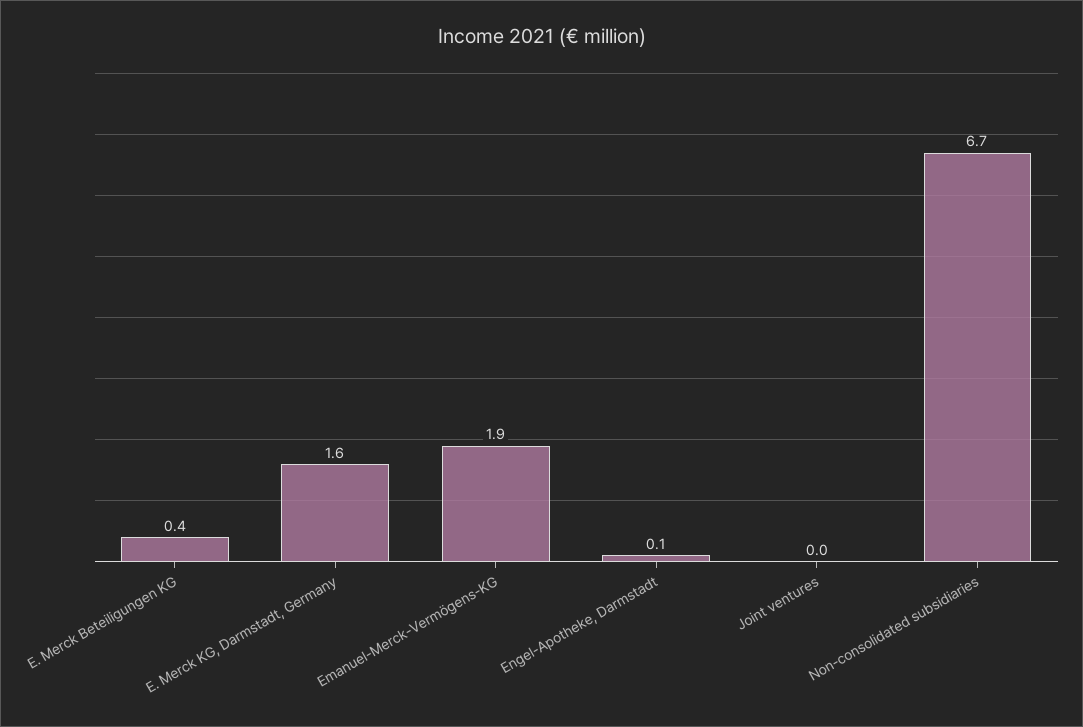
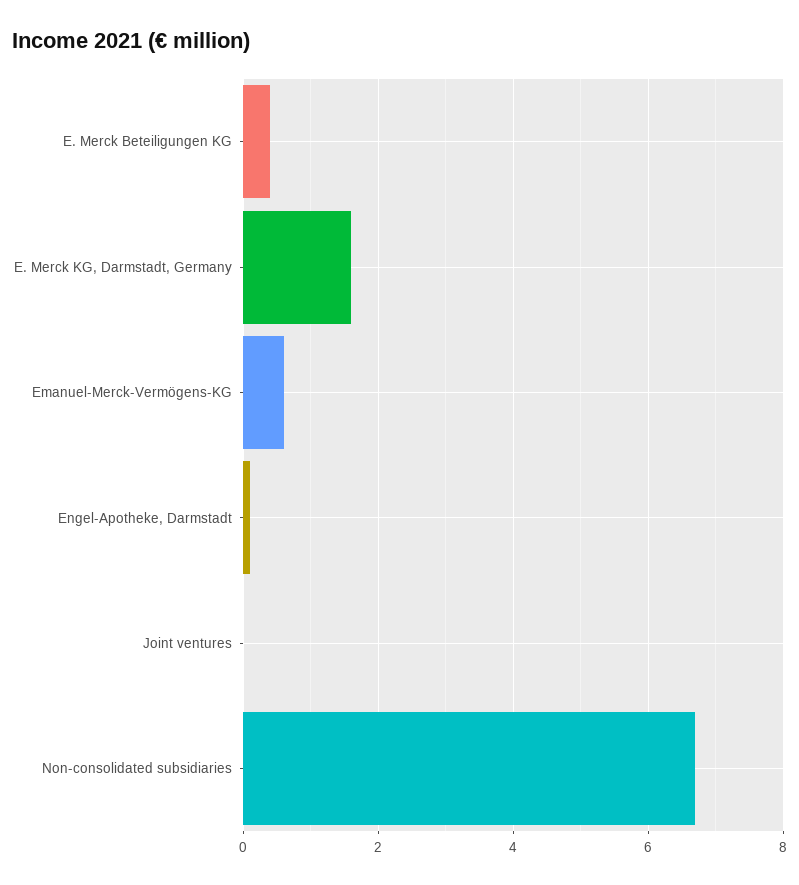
Emanuel-Merck-Vermögens-KG: 1.9 -> 0.5

